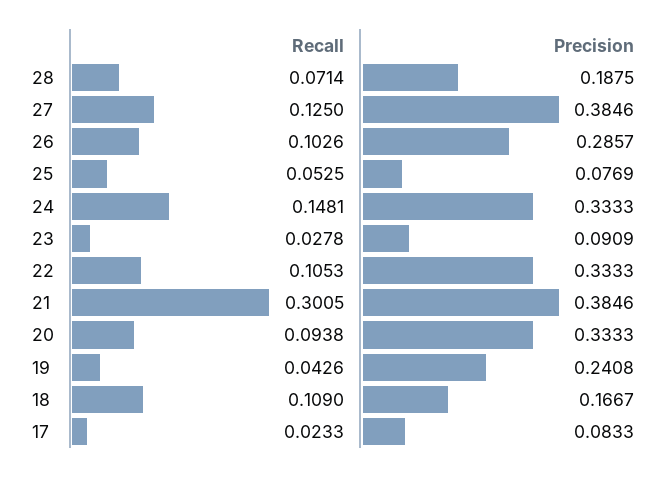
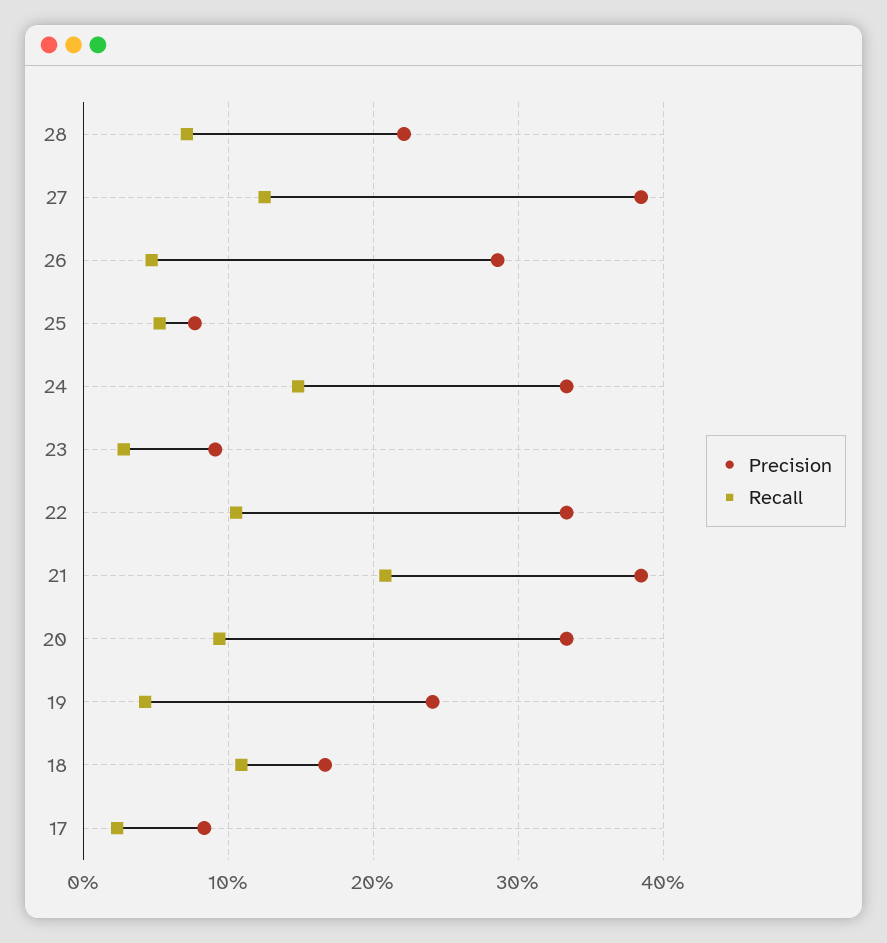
Precision, 28: 0.1875 -> 0.22
Recall, 26: 0.1026 -> 0.05
Recall, 21: 0.3005 -> 0.21

